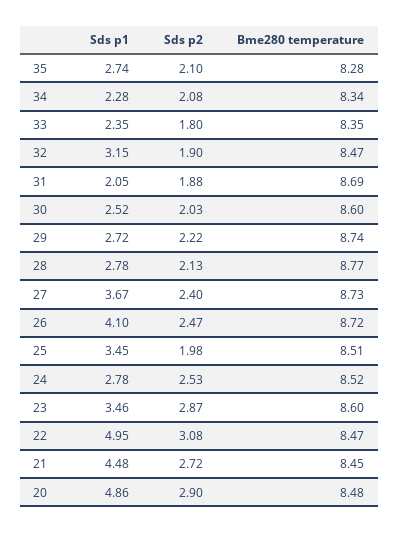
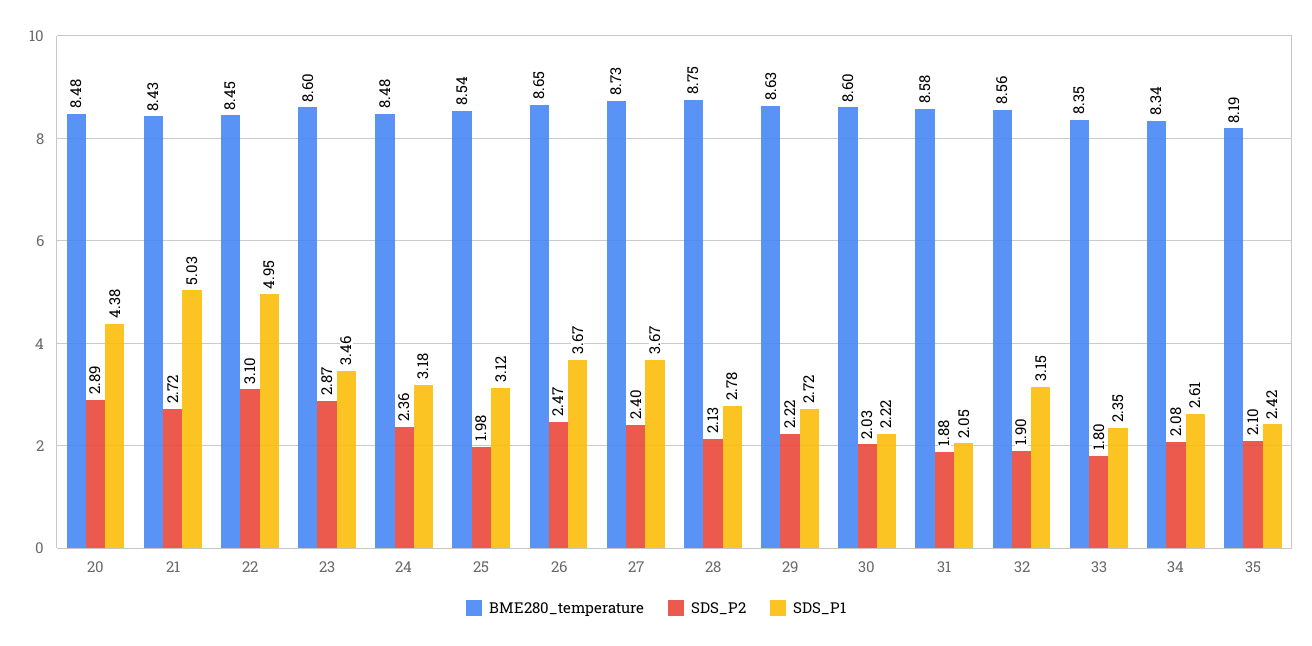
Sds p1, 35: 2.74 -> 2.42
Bme280 temperature, 35: 8.28 -> 8.19
Sds p1, 34: 2.28 -> 2.61
Bme280 temperature, 32: 8.47 -> 8.56
Bme280 temperature, 31: 8.69 -> 8.58
Sds p1, 30: 2.52 -> 2.22
Bme280 temperature, 29: 8.74 -> 8.63
Bme280 temperature, 28: 8.77 -> 8.75
Sds p1, 26: 4.1 -> 3.67
Bme280 temperature, 26: 8.72 -> 8.65
Sds p1, 25: 3.45 -> 3.12
Bme280 temperature, 25: 8.51 -> 8.54
Sds p1, 24: 2.78 -> 3.18
Sds p2, 24: 2.53 -> 2.36
Bme280 temperature, 24: 8.52 -> 8.48
Sds p2, 22: 3.08 -> 3.1
Bme280 temperature, 22: 8.47 -> 8.45
Sds p1, 21: 4.48 -> 5.03
Bme280 temperature, 21: 8.45 -> 8.43
Sds p1, 20: 4.86 -> 4.38
Sds p2, 20: 2.9 -> 2.89

